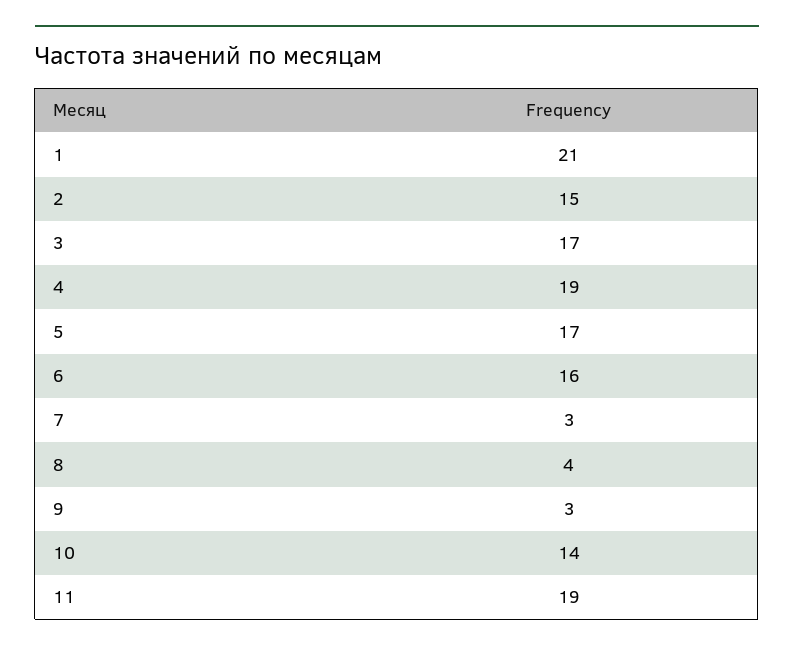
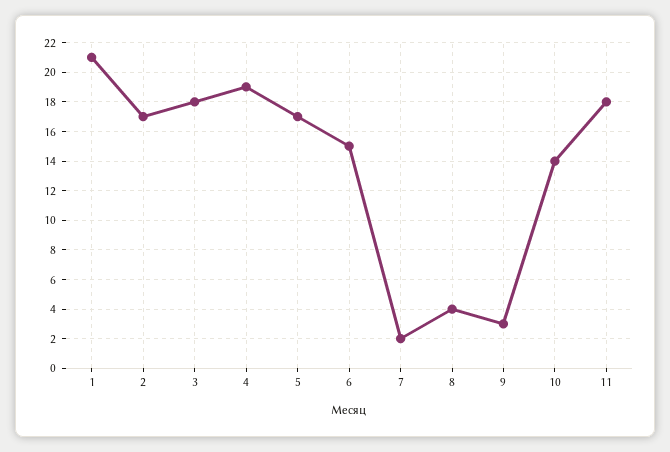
2: 15 -> 17
3: 17 -> 18
6: 16 -> 15
7: 3 -> 2
11: 19 -> 18

